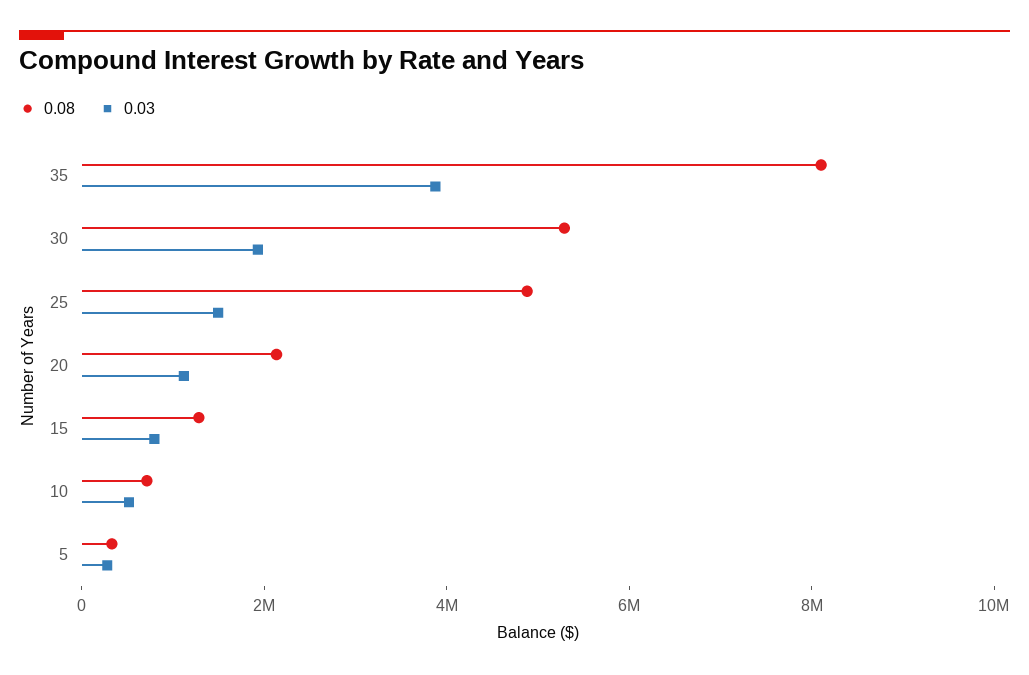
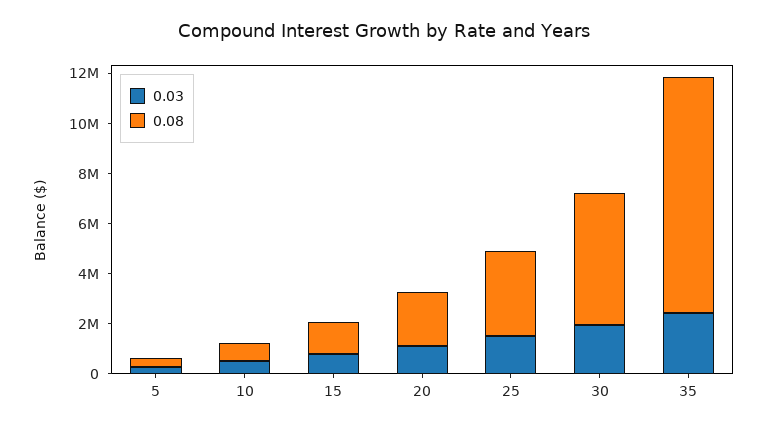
0.08, 35: 8000000 -> 9500000
0.03, 35: 4000000 -> 2500000
0.08, 25: 5000000 -> 3500000

